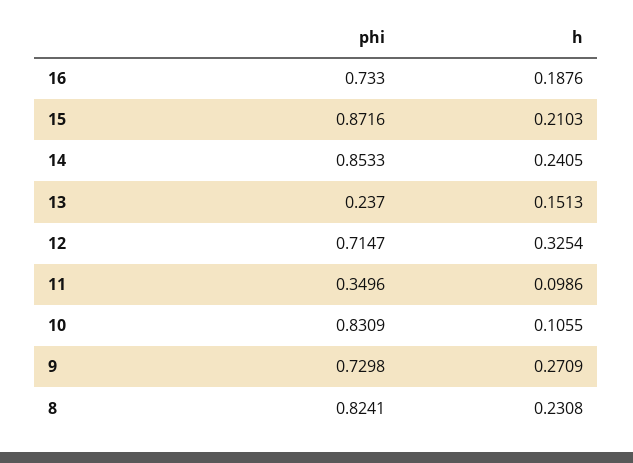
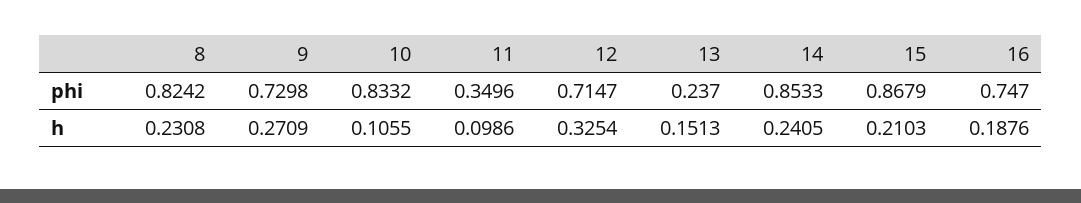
phi, 16: 0.733 -> 0.747
phi, 15: 0.8716 -> 0.8679
phi, 10: 0.8309 -> 0.8332
phi, 8: 0.8241 -> 0.8242

